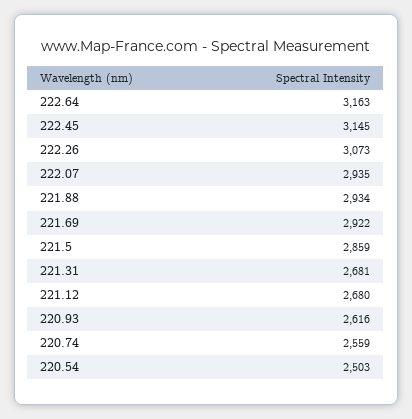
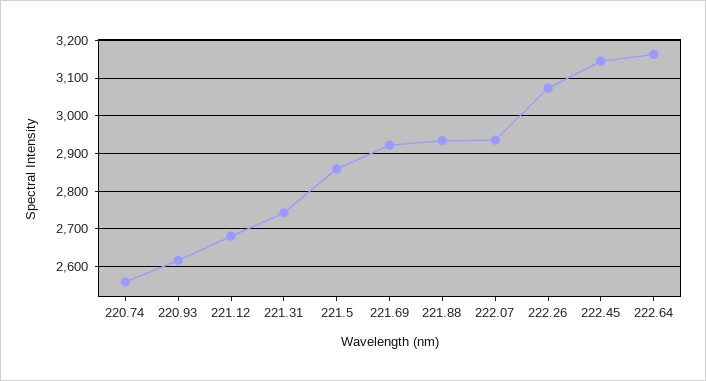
221.31: 2681 -> 2740
220.54: 2503 -> none

